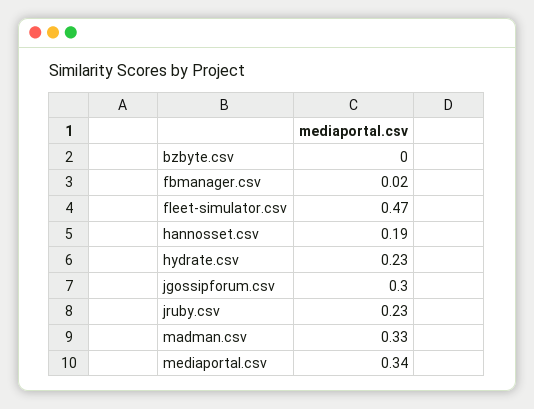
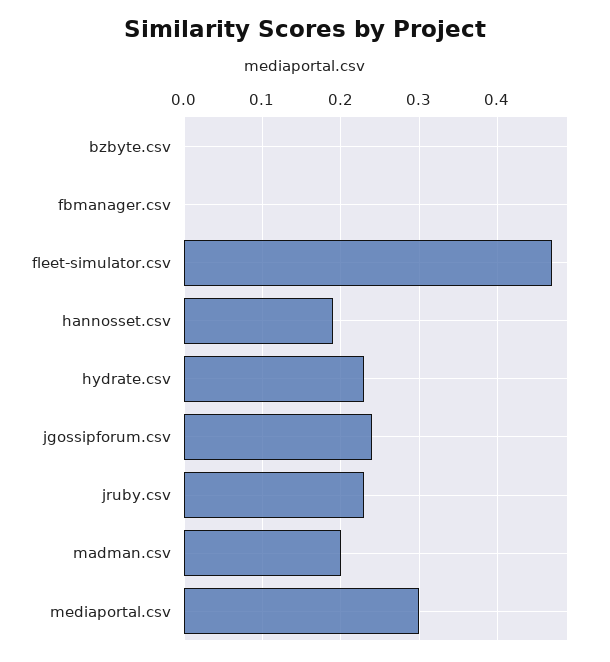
fbmanager.csv: 0.02 -> 0
jgossipforum.csv: 0.3 -> 0.24
madman.csv: 0.33 -> 0.2
mediaportal.csv: 0.34 -> 0.3

